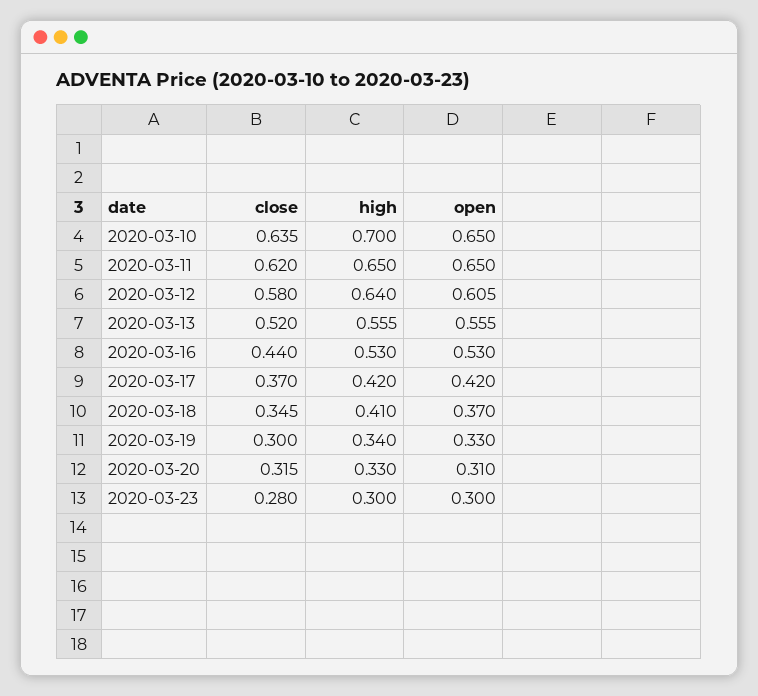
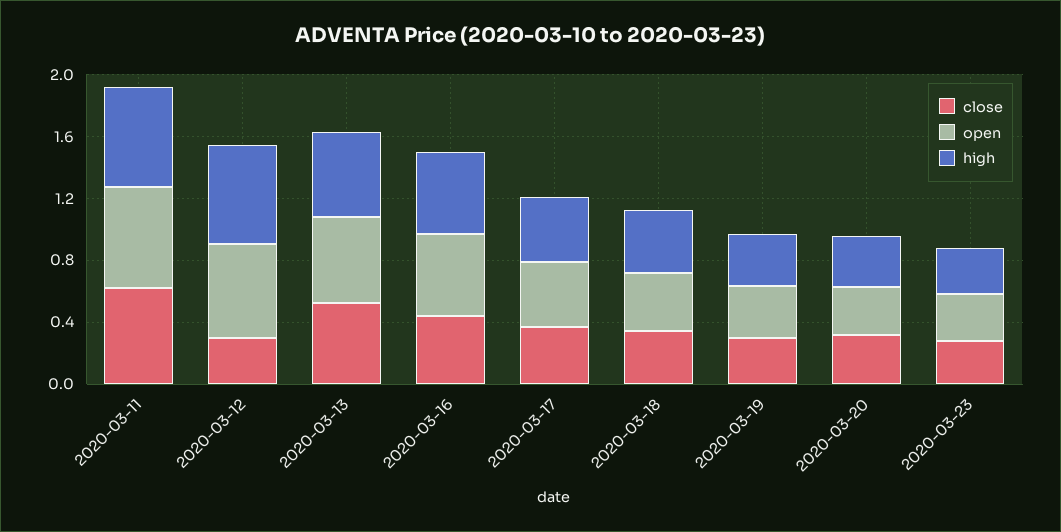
close, 2020-03-10: 0.635 -> none
high, 2020-03-10: 0.7 -> none
open, 2020-03-10: 0.65 -> none
close, 2020-03-12: 0.58 -> 0.3

